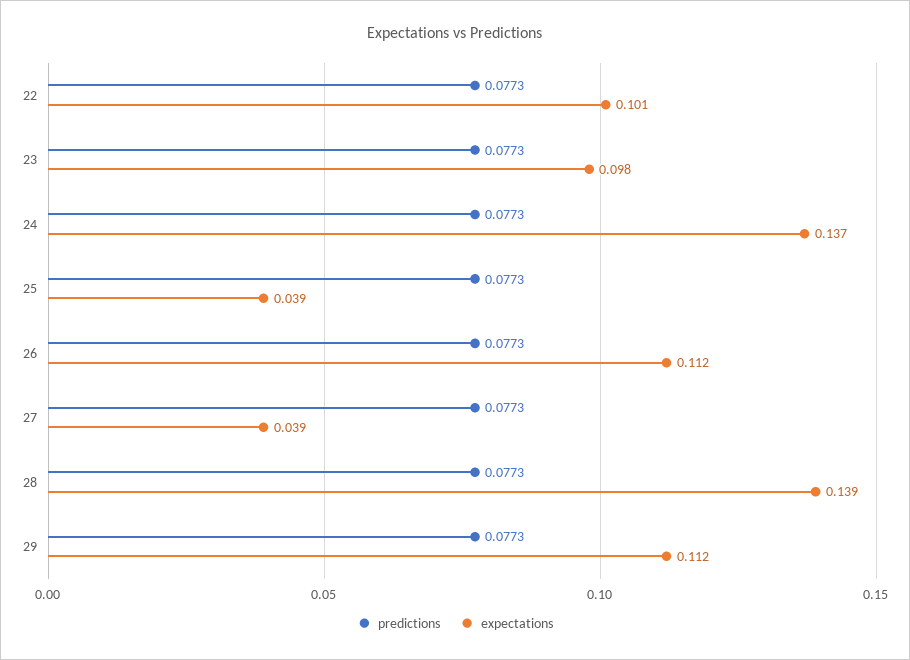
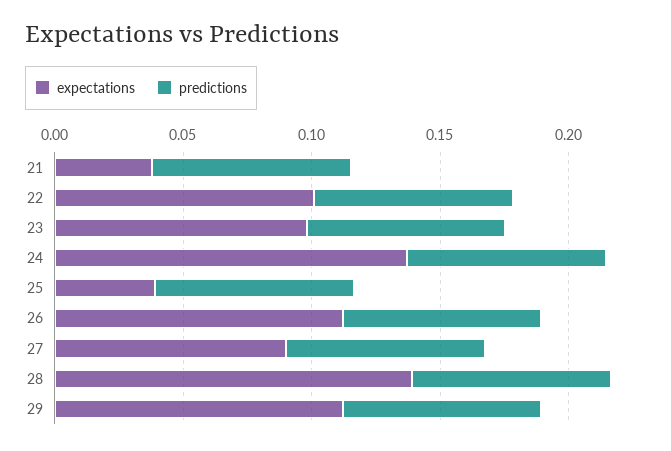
expectations, 27: 0.039 -> 0.09
expectations, 21: none -> 0.04
predictions, 21: none -> 0.08

